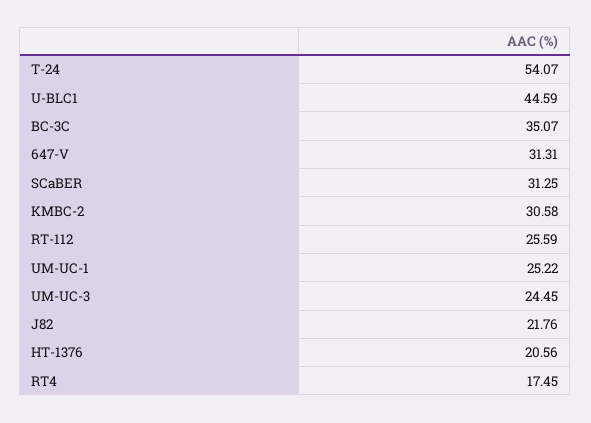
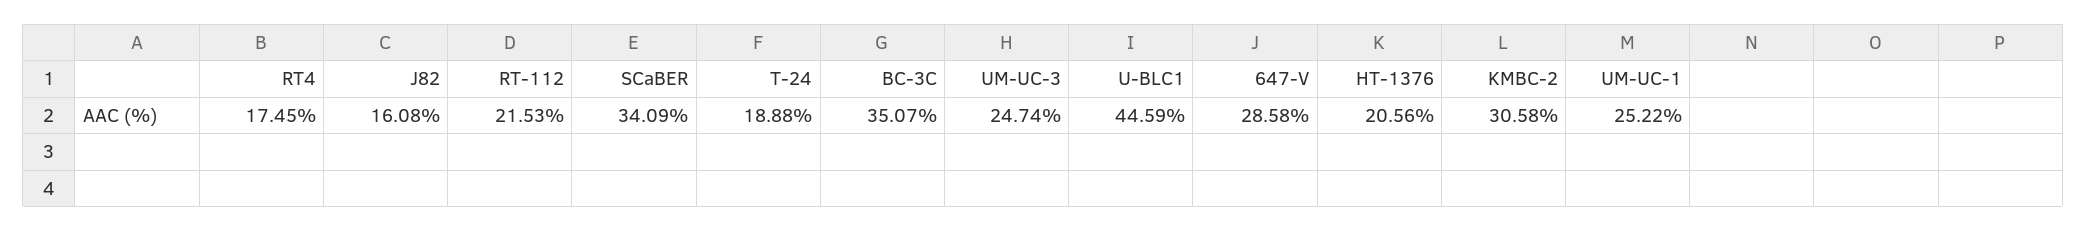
T-24: 54.07 -> 18.88
647-V: 31.31 -> 28.58
SCaBER: 31.25 -> 34.09
RT-112: 25.59 -> 21.53
UM-UC-3: 24.45 -> 24.74
J82: 21.76 -> 16.08

